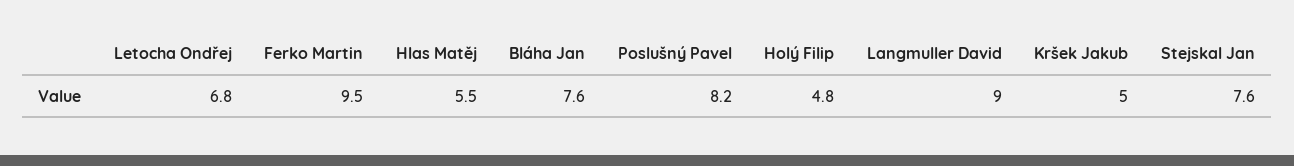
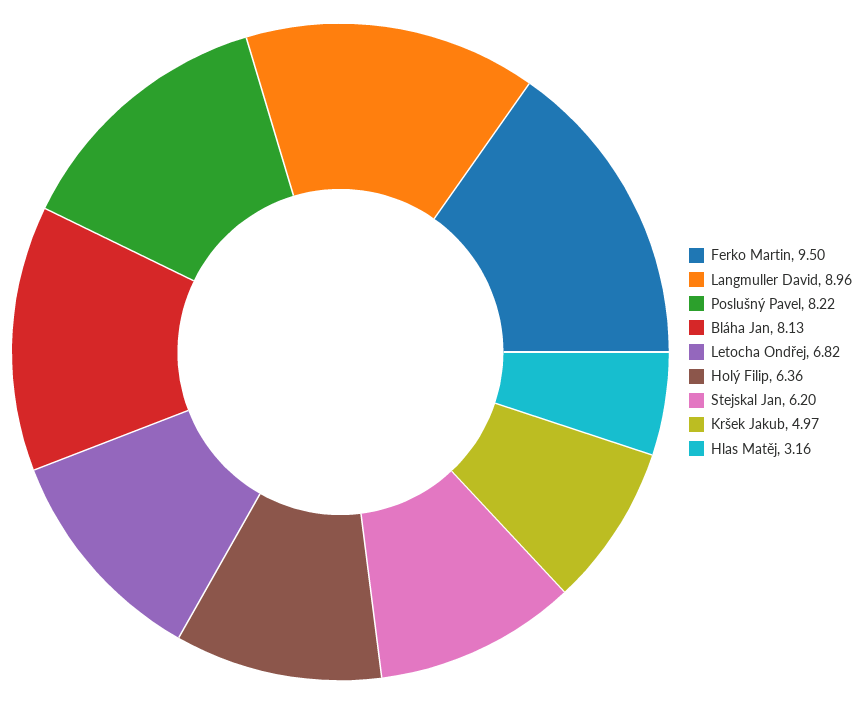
Hlas Matěj: 5.5 -> 3.16
Bláha Jan: 7.6 -> 8.13
Holý Filip: 4.8 -> 6.36
Stejskal Jan: 7.6 -> 6.2

